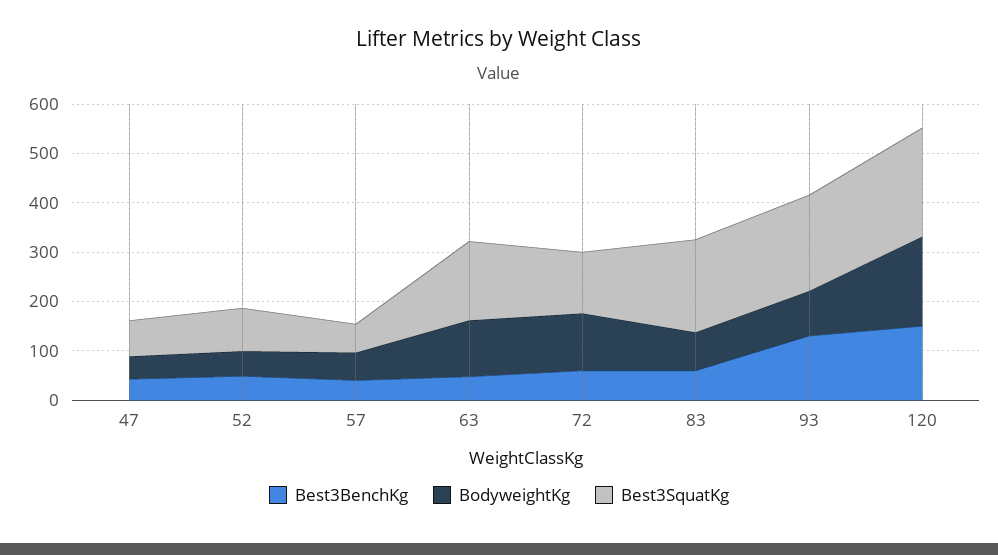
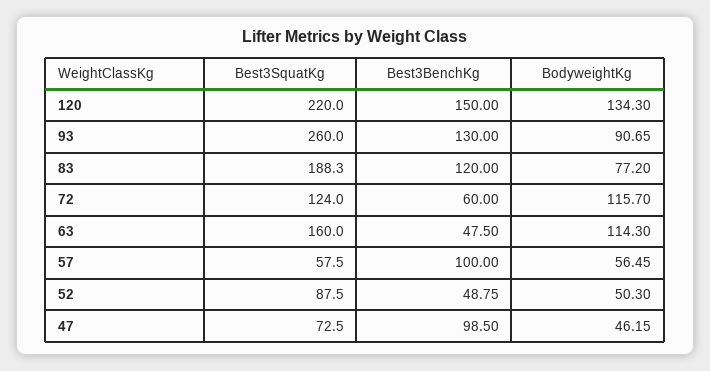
Best3BenchKg, 47: 40 -> 98.5
Best3BenchKg, 57: 40 -> 100
Best3BenchKg, 83: 60 -> 120
Best3SquatKg, 93: 200 -> 260
BodyweightKg, 120: 180 -> 134.3

